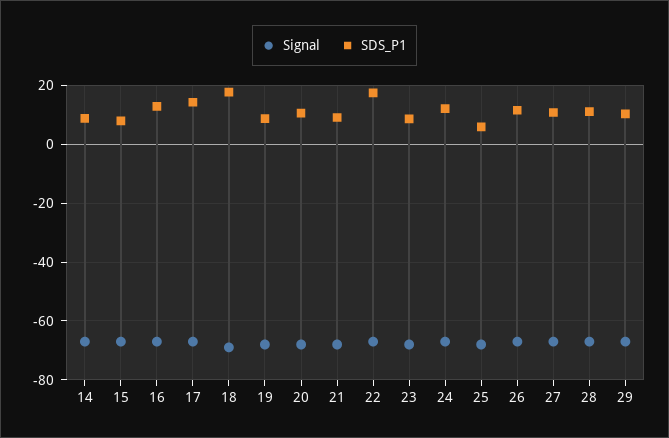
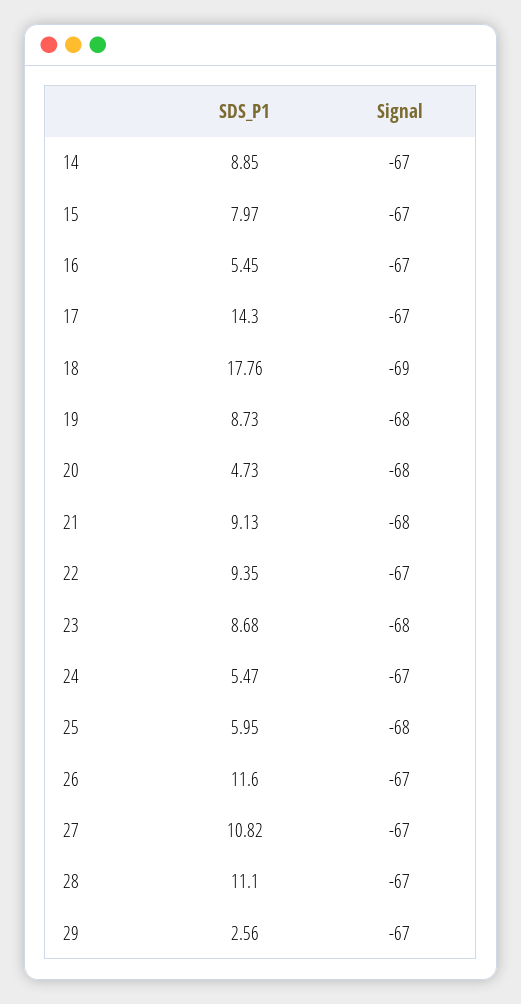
SDS_P1, 16: 12.5 -> 5.45
SDS_P1, 20: 10 -> 4.73
SDS_P1, 22: 17.5 -> 9.35
SDS_P1, 24: 12.5 -> 5.47
SDS_P1, 29: 10 -> 2.56

